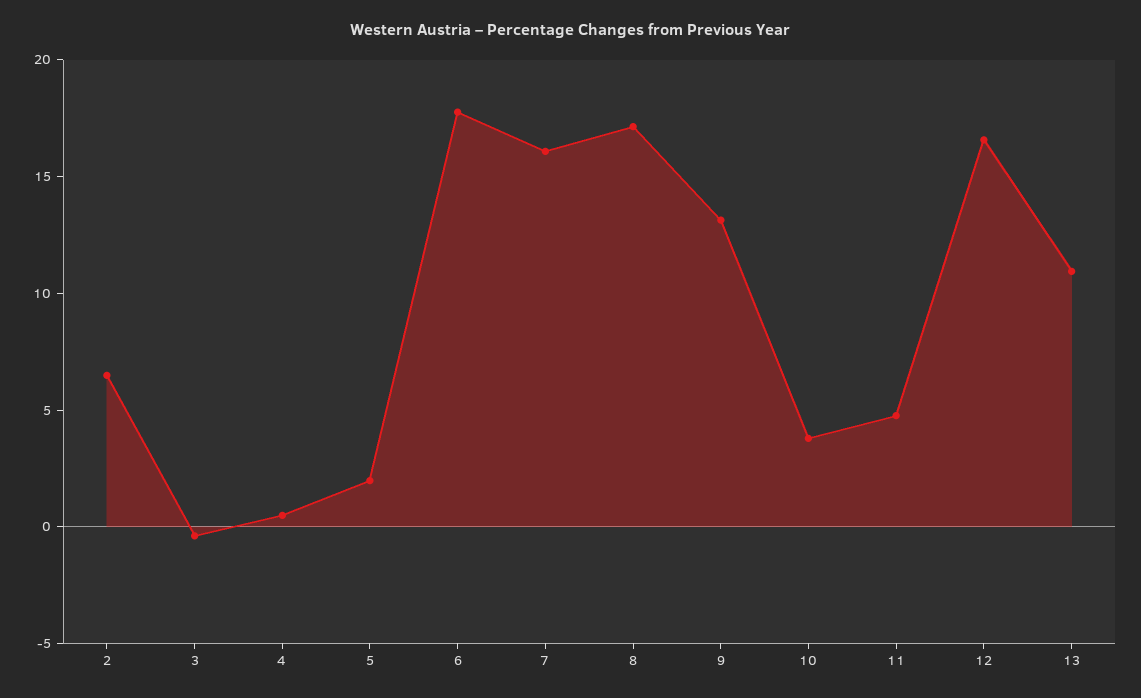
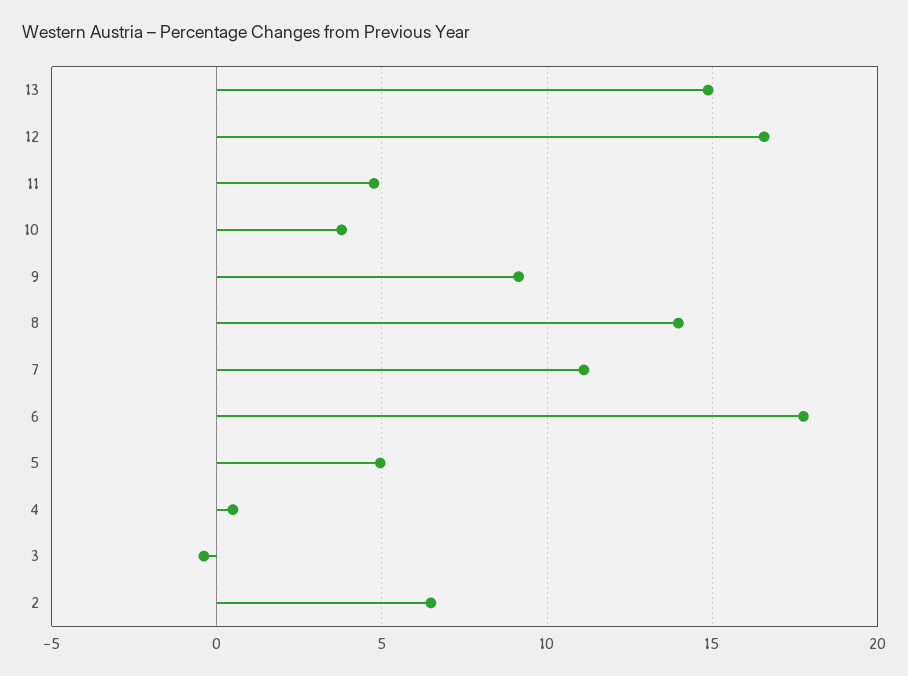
5: 2 -> 5
7: 16 -> 11
8: 17 -> 14
9: 13 -> 9
13: 11 -> 15

